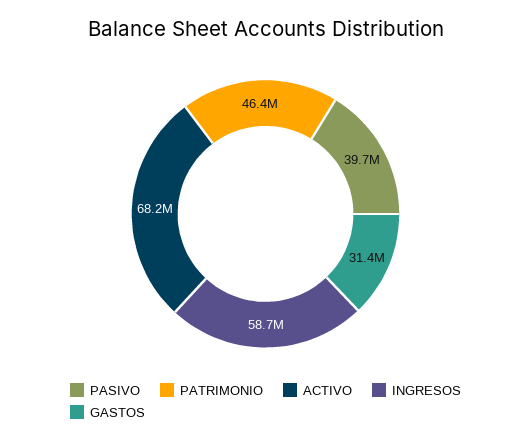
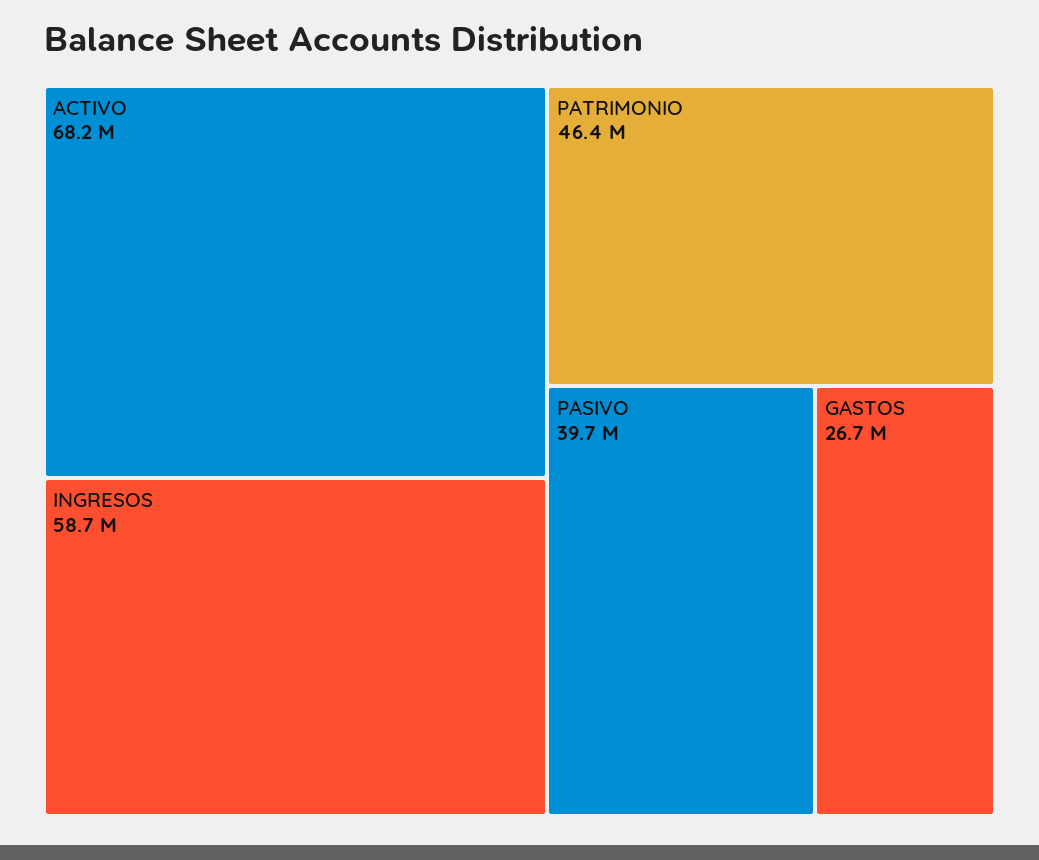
GASTOS: 31400000 -> 26700000

